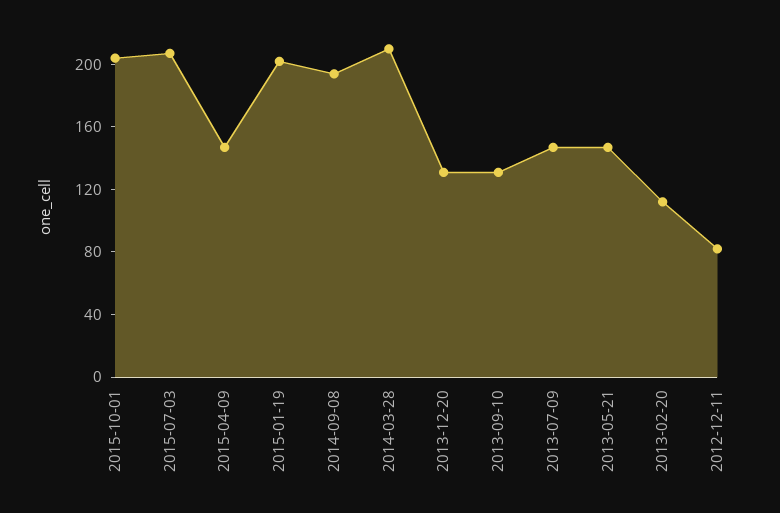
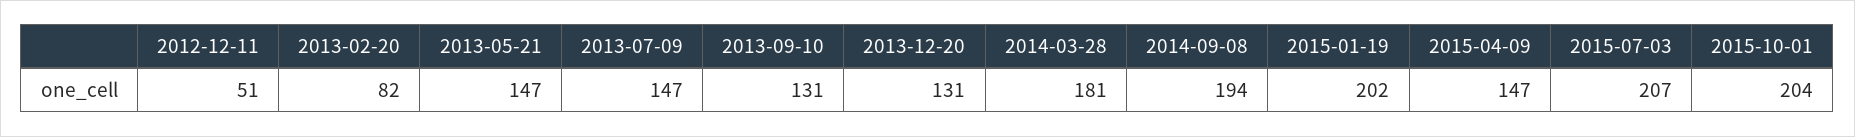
2014-03-28: 210 -> 181
2013-02-20: 110 -> 82
2012-12-11: 80 -> 51

